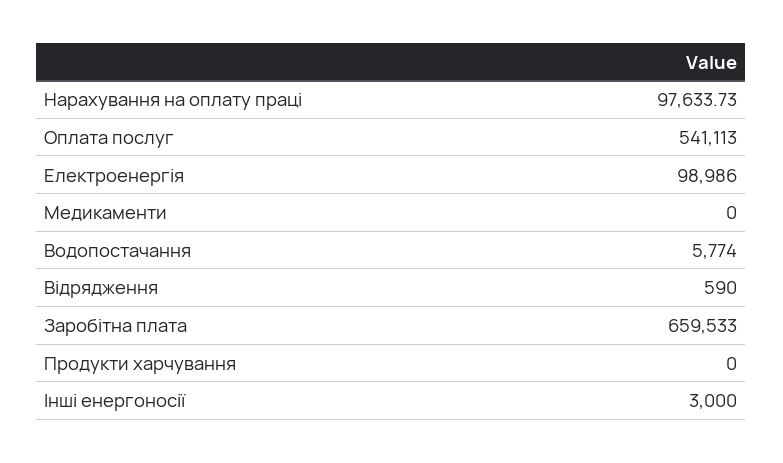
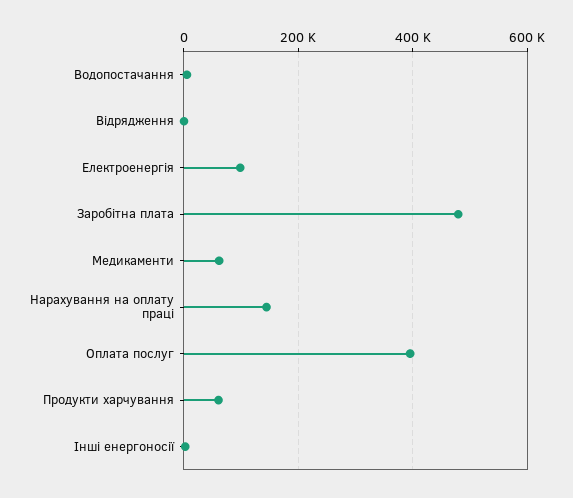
Нарахування на оплату праці: 97633.73 -> 140000
Оплата послуг: 541113 -> 400000
Медикаменти: 0 -> 60000
Заробітна плата: 659533 -> 480000
Продукти харчування: 0 -> 60000

